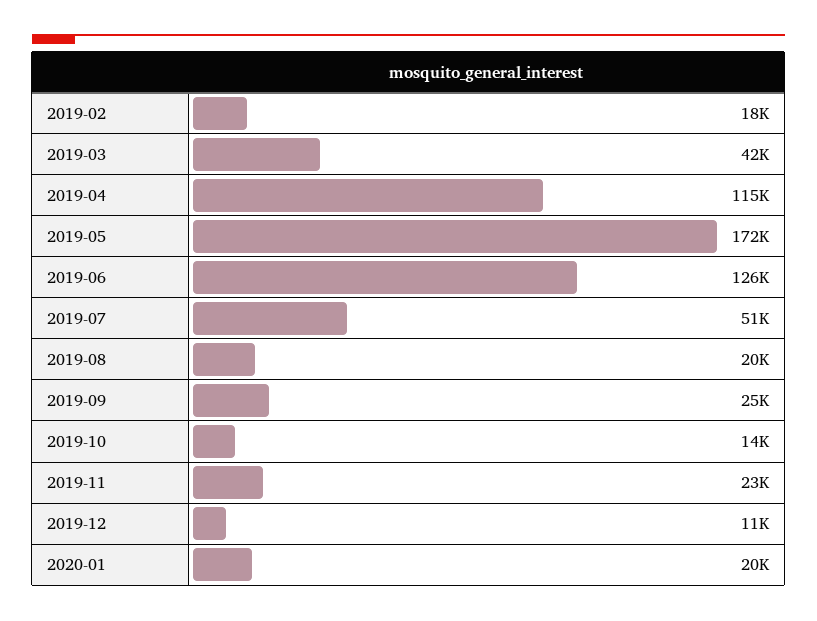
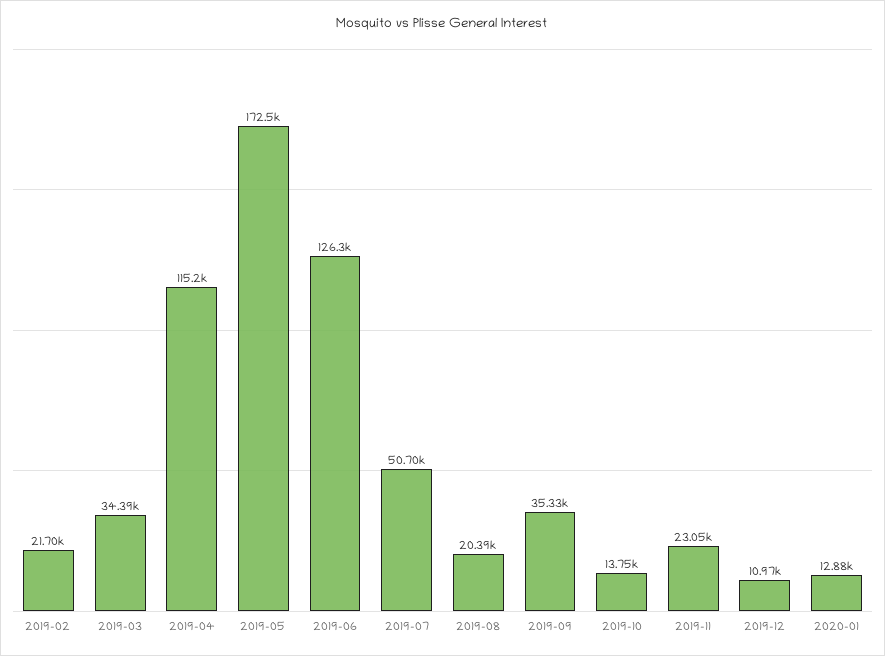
2019-02: 18000 -> 21700
2019-03: 42000 -> 34390
2019-09: 25000 -> 35330
2020-01: 20000 -> 12880

